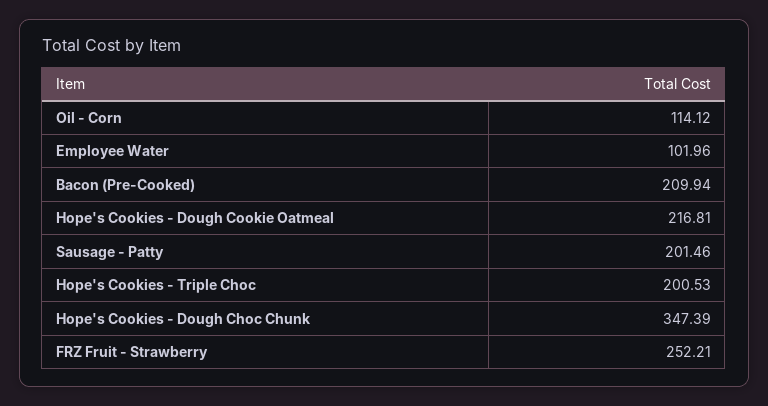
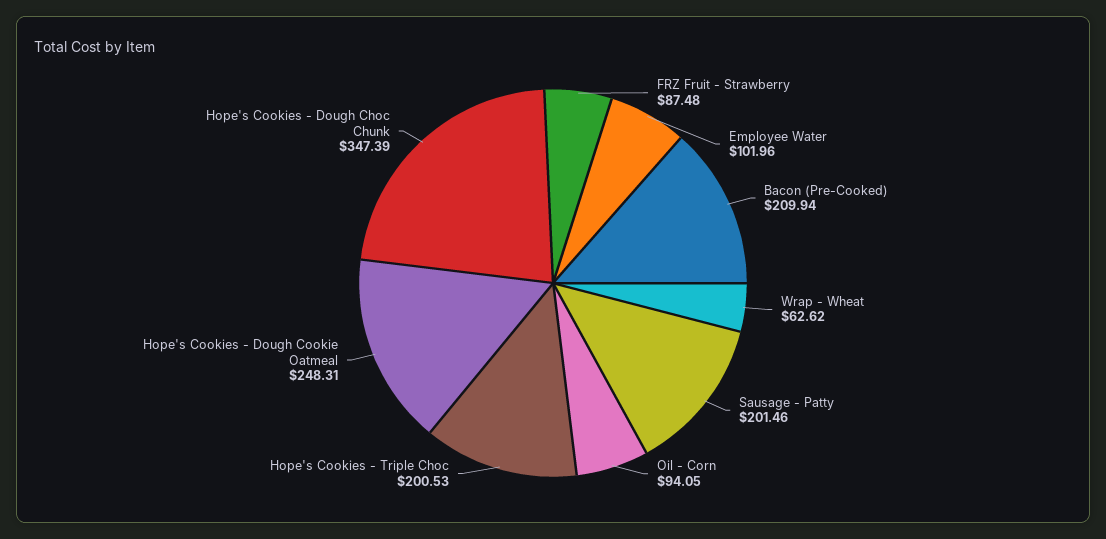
Oil - Corn: 114.12 -> 94.05
Hope's Cookies - Dough Cookie Oatmeal: 216.81 -> 248.31
FRZ Fruit - Strawberry: 252.21 -> 87.48
Wrap - Wheat: none -> 62.62

